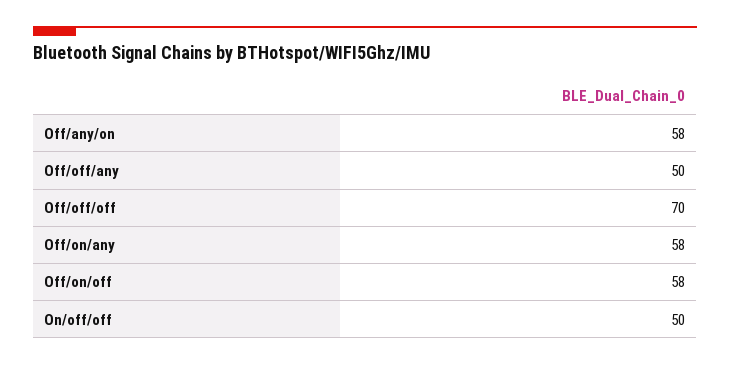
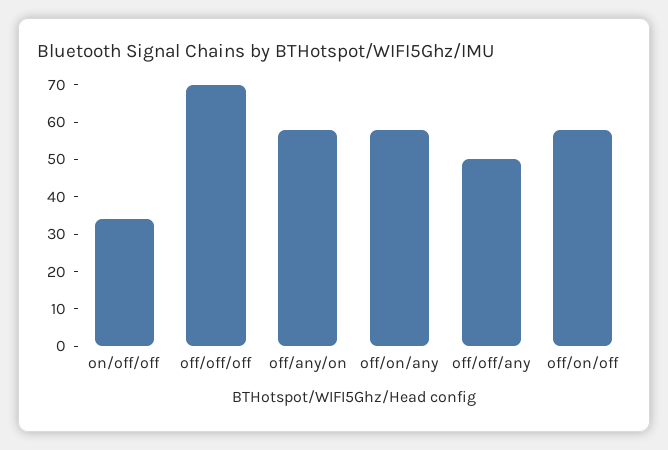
On/off/off: 50 -> 35

